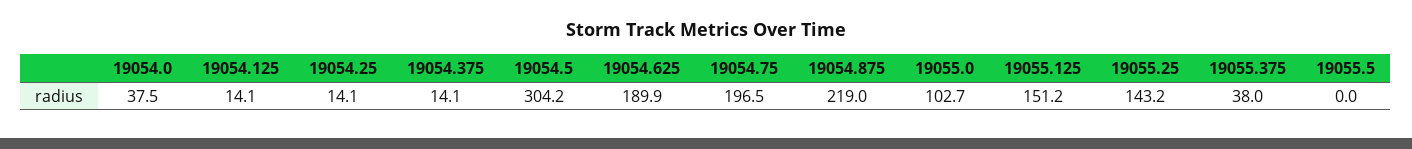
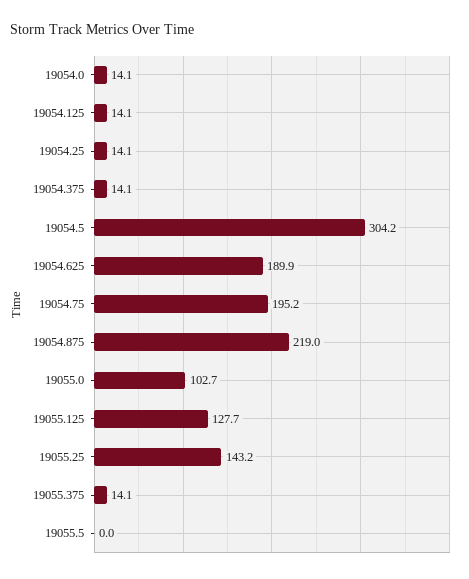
19054.0: 37.5 -> 14.1
19054.75: 196.5 -> 195.2
19055.125: 151.2 -> 127.7
19055.375: 38 -> 14.1

